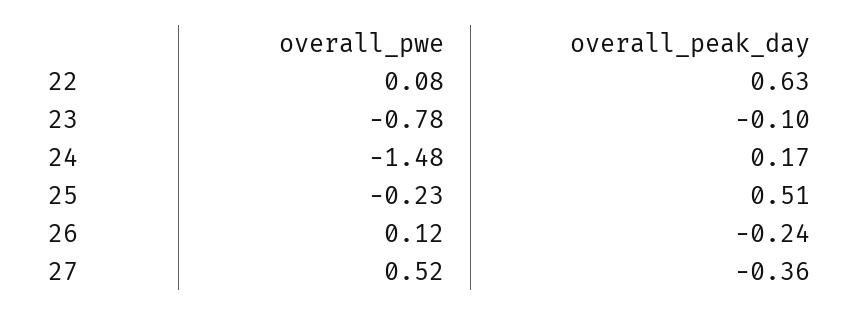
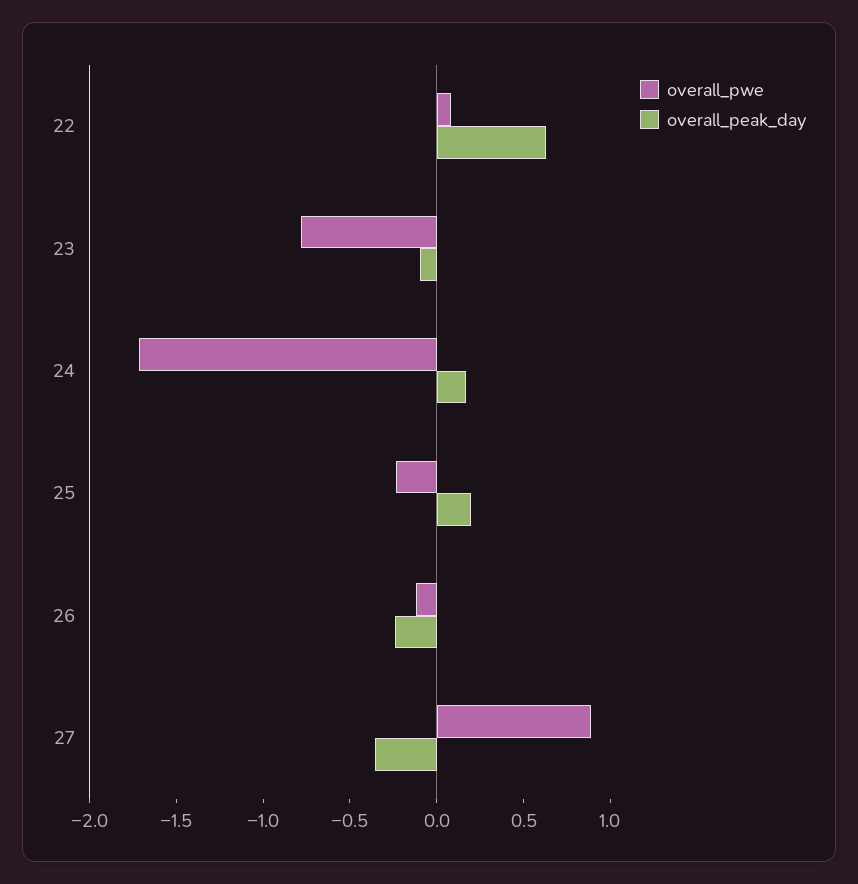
overall_pwe, 24: -1.48 -> -1.7
overall_peak_day, 25: 0.51 -> 0.2
overall_pwe, 26: 0.12 -> -0.1
overall_pwe, 27: 0.52 -> 0.9

